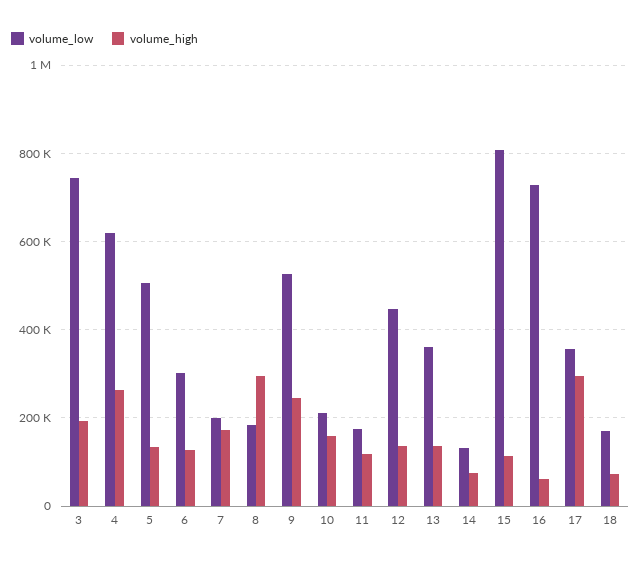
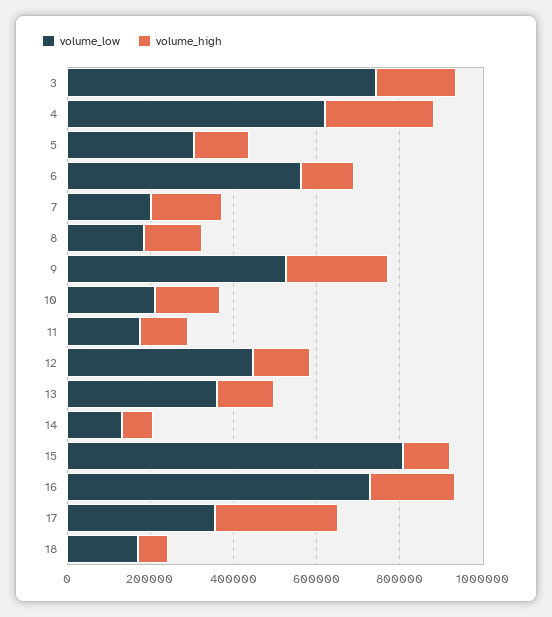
volume_low, 5: 500000 -> 300000
volume_low, 6: 300000 -> 550000
volume_high, 8: 300000 -> 150000
volume_high, 16: 60000 -> 200000

